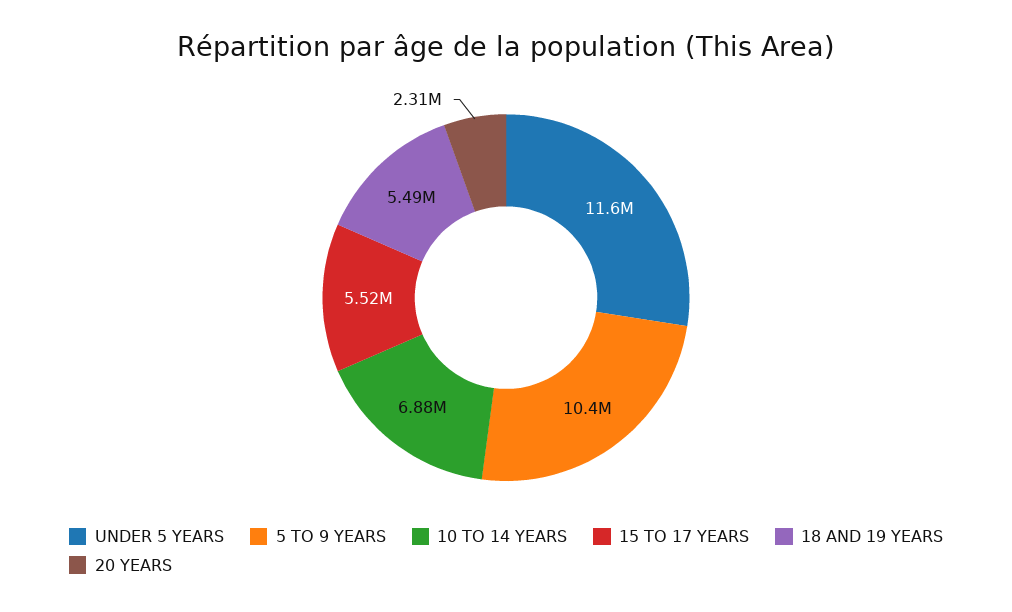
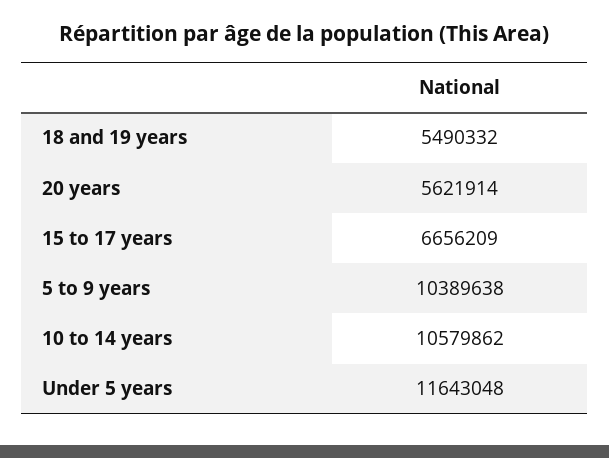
10 TO 14 YEARS: 6880000 -> 10579862
15 TO 17 YEARS: 5520000 -> 6656209
20 YEARS: 2310000 -> 5621914

